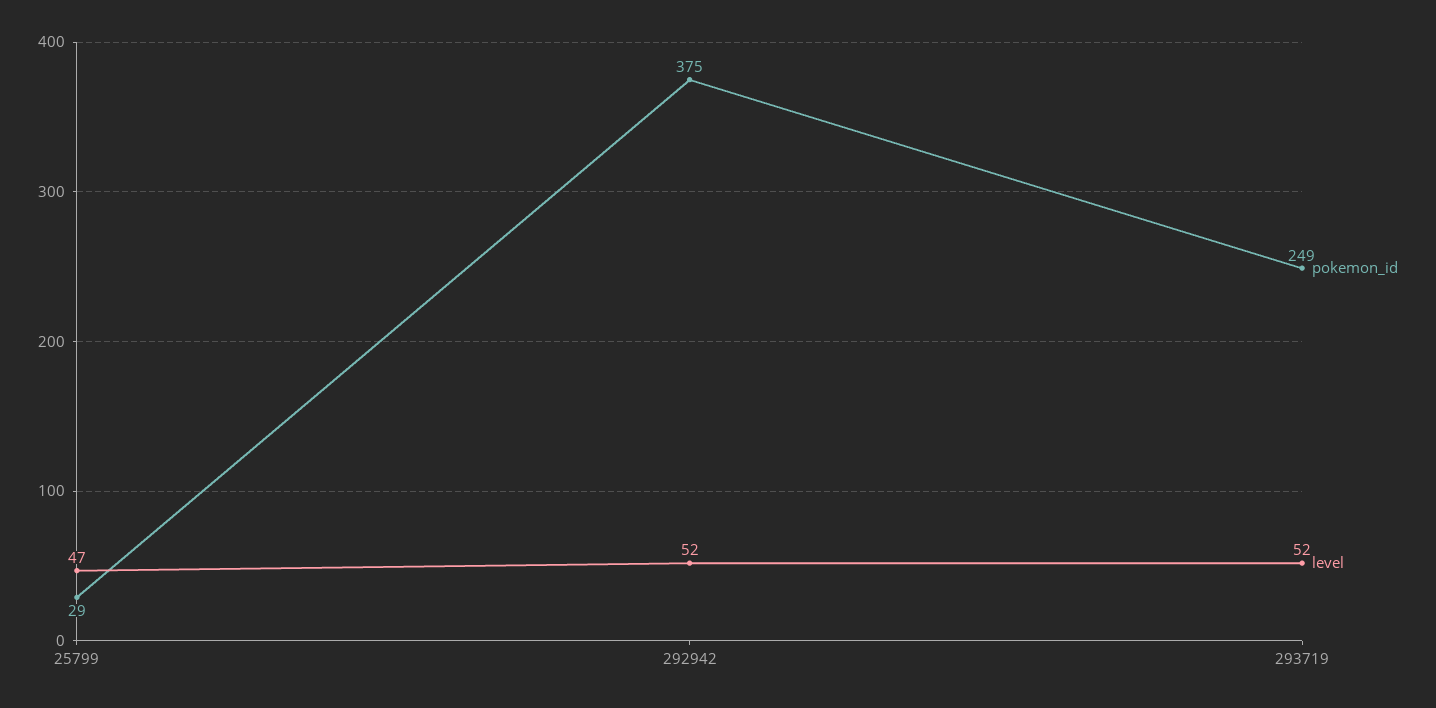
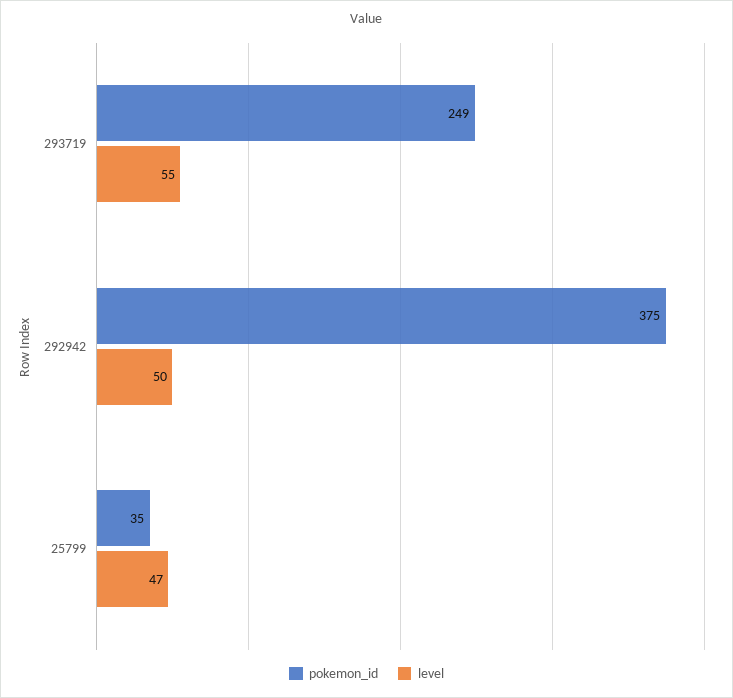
pokemon_id, 25799: 29 -> 35
level, 292942: 52 -> 50
level, 293719: 52 -> 55

